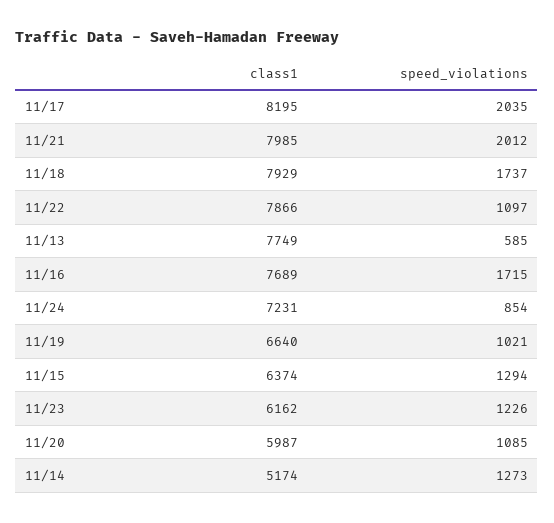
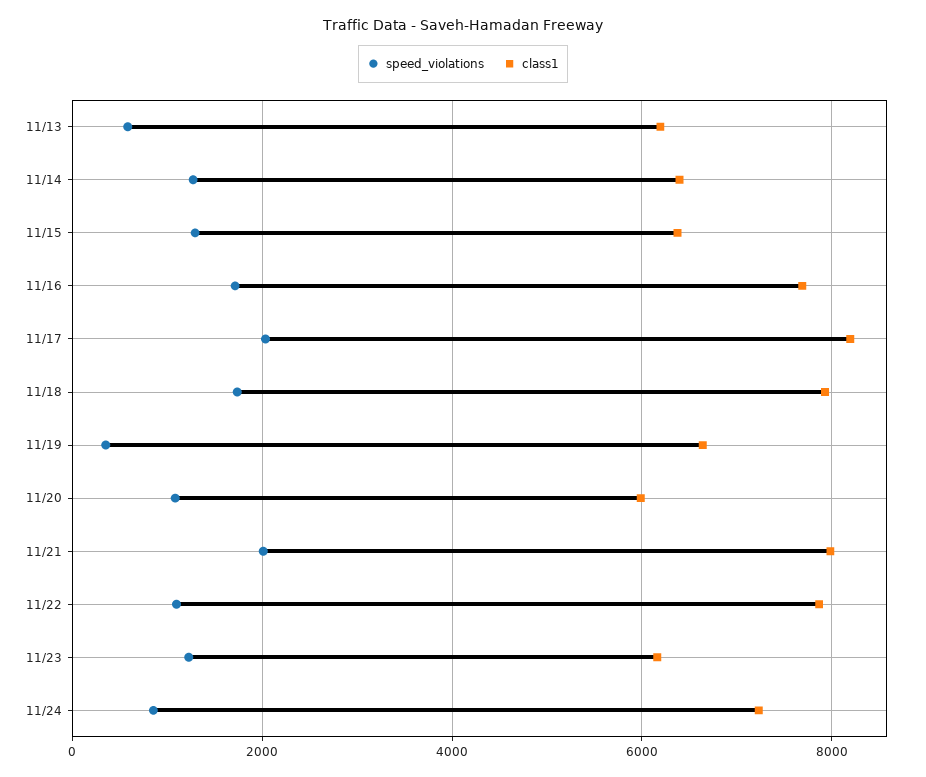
class1, 11/13: 7749 -> 6200
speed_violations, 11/19: 1021 -> 400
class1, 11/14: 5174 -> 6400

